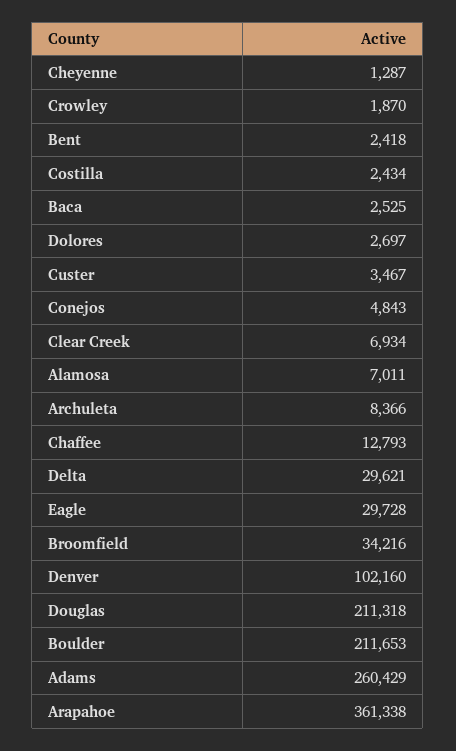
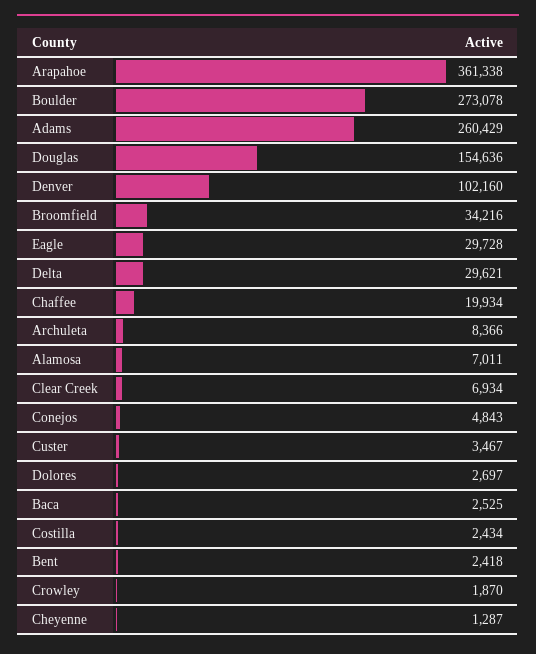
Chaffee: 12793 -> 19934
Douglas: 211318 -> 154636
Boulder: 211653 -> 273078

